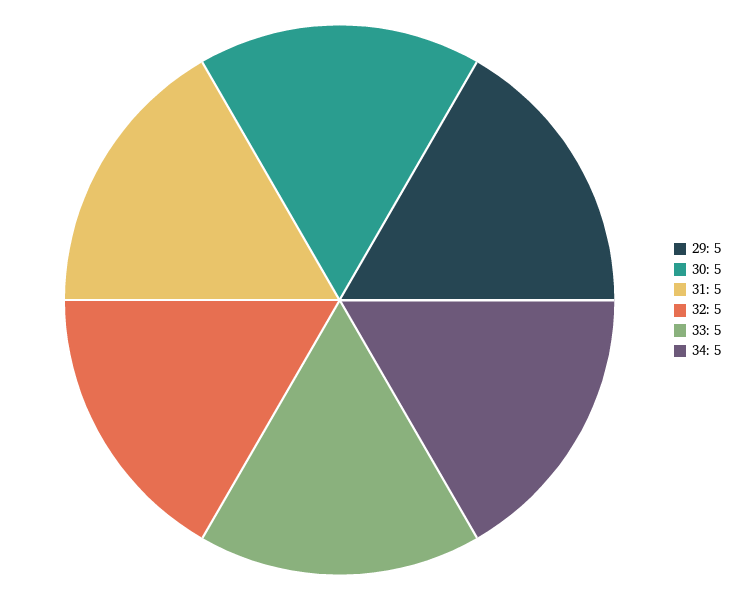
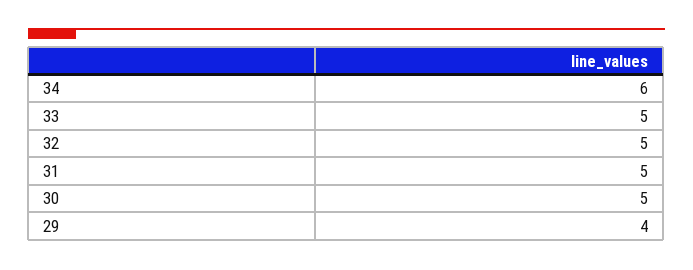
29: 5 -> 4
34: 5 -> 6

